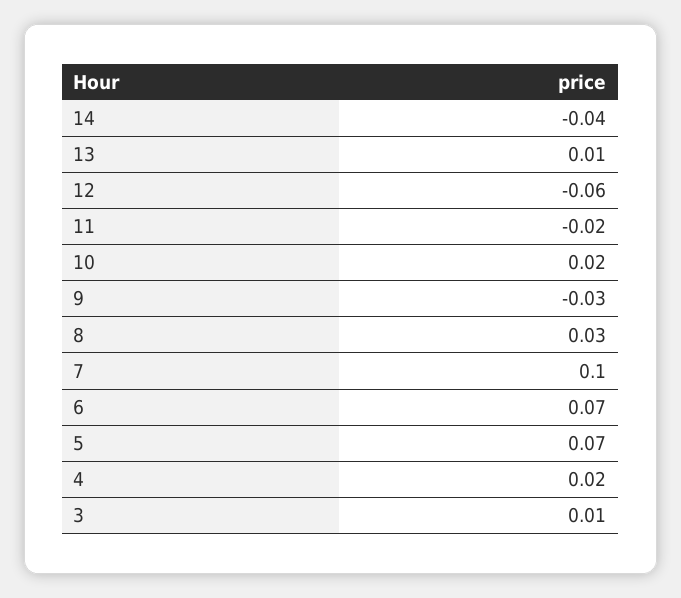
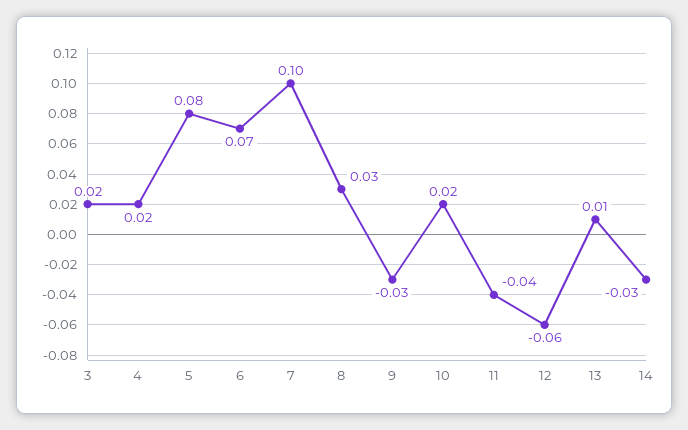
14: -0.04 -> -0.03
11: -0.02 -> -0.04
5: 0.07 -> 0.08
3: 0.01 -> 0.02

